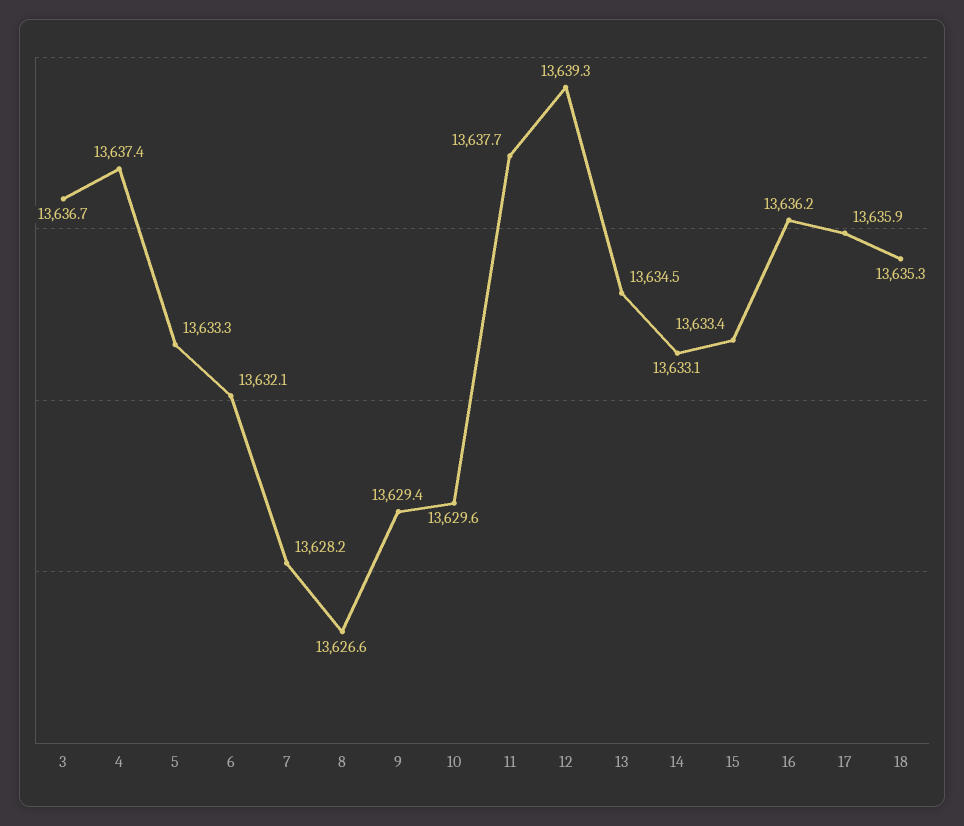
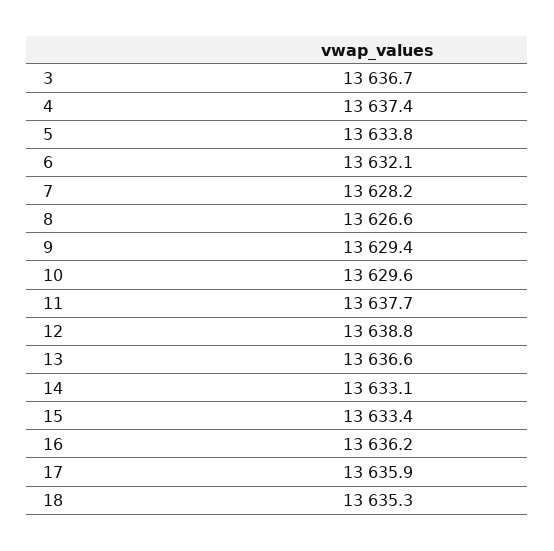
5: 13633.3 -> 13633.8
12: 13639.3 -> 13638.8
13: 13634.5 -> 13636.6

